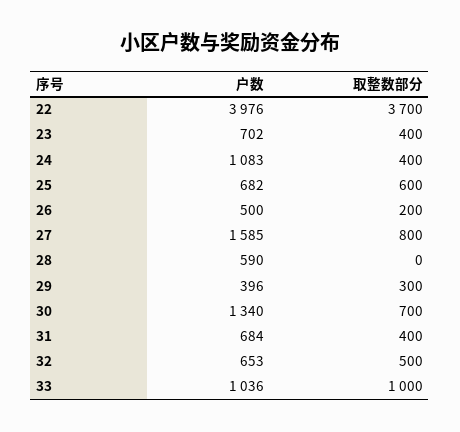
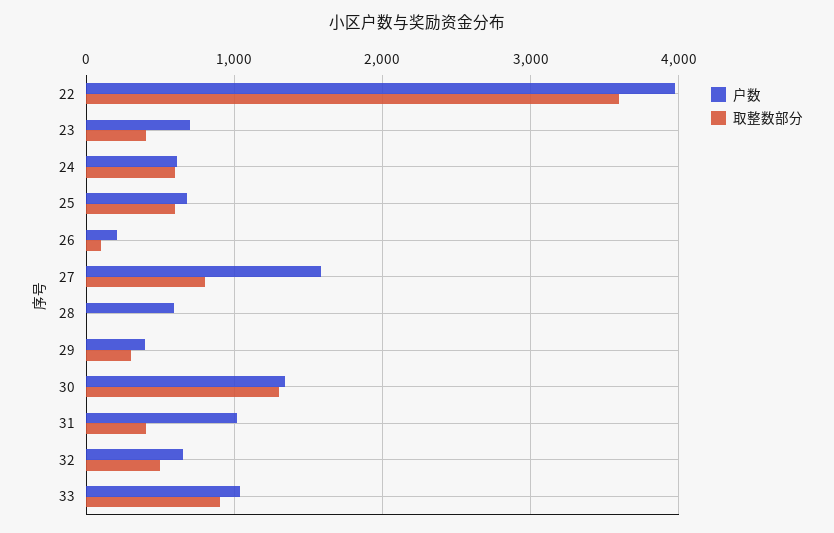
取整数部分, 22: 3700 -> 3600
户数, 24: 1083 -> 600
取整数部分, 24: 400 -> 600
户数, 26: 500 -> 200
取整数部分, 26: 200 -> 100
取整数部分, 30: 700 -> 1300
户数, 31: 684 -> 1000
取整数部分, 33: 1000 -> 900

